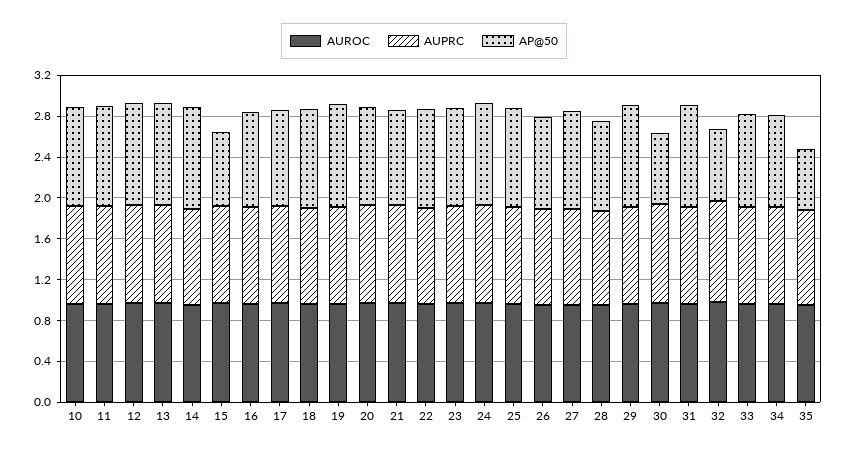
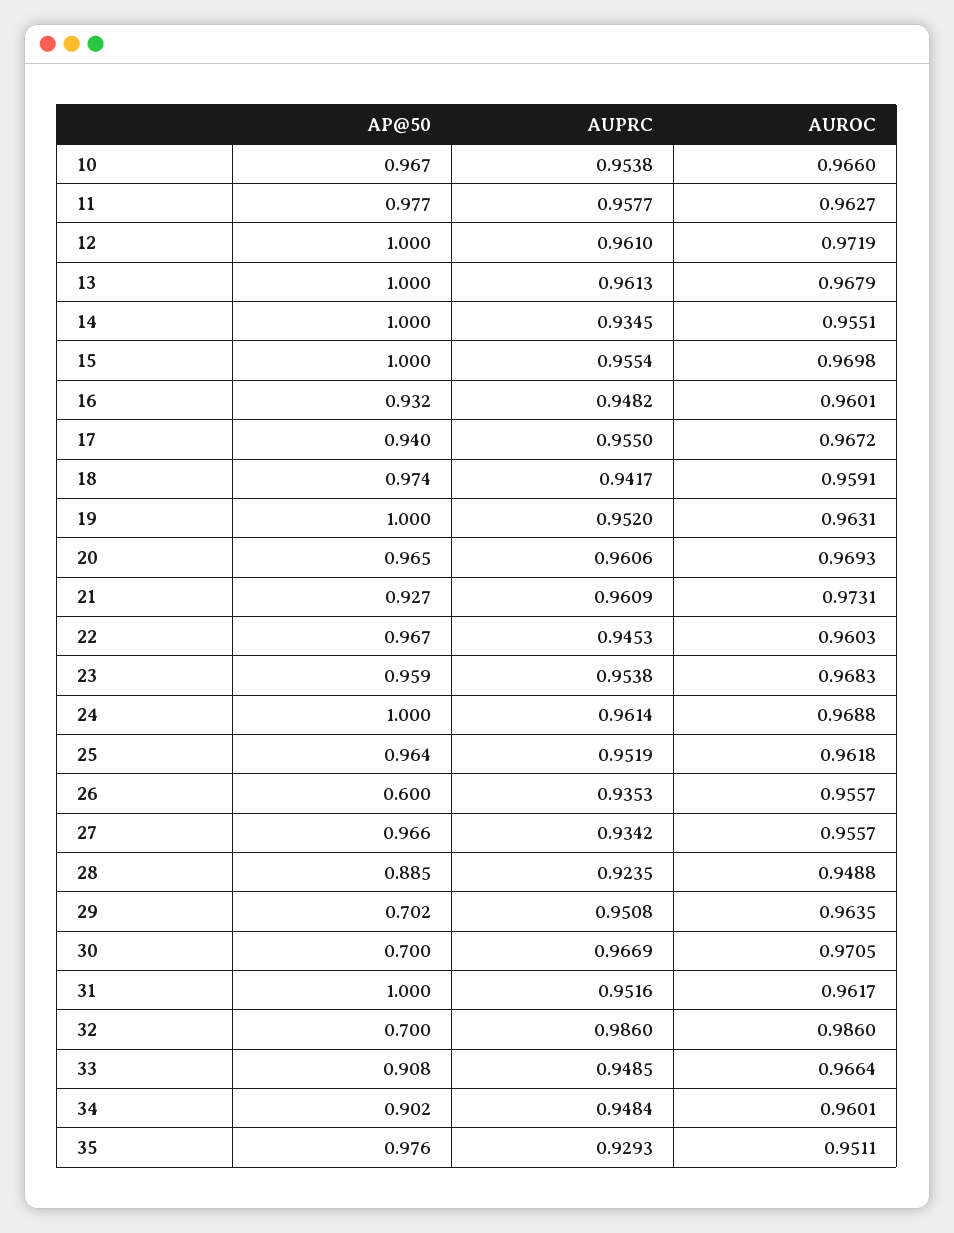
AP@50, 15: 0.7 -> 1
AP@50, 26: 0.9 -> 0.6
AP@50, 29: 1 -> 0.702
AP@50, 35: 0.6 -> 0.976

